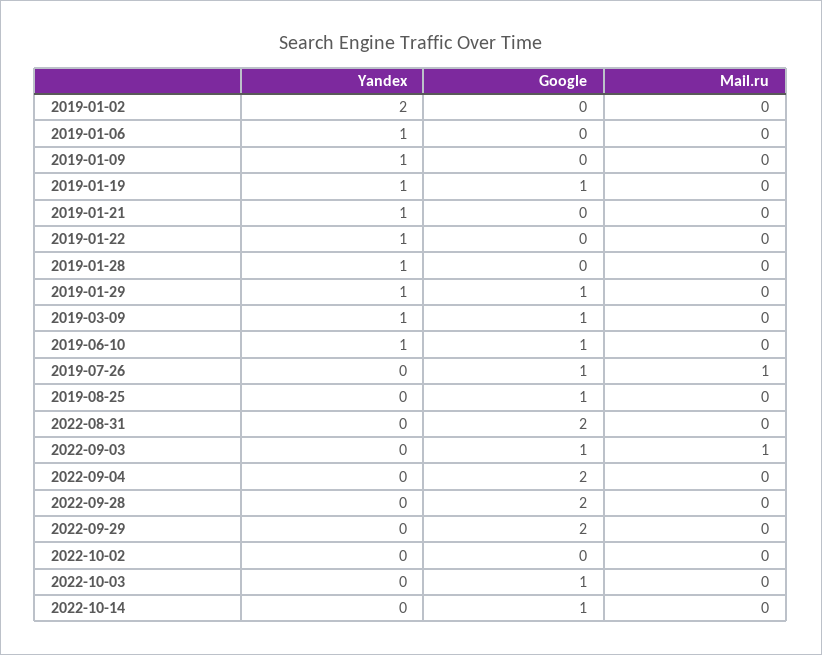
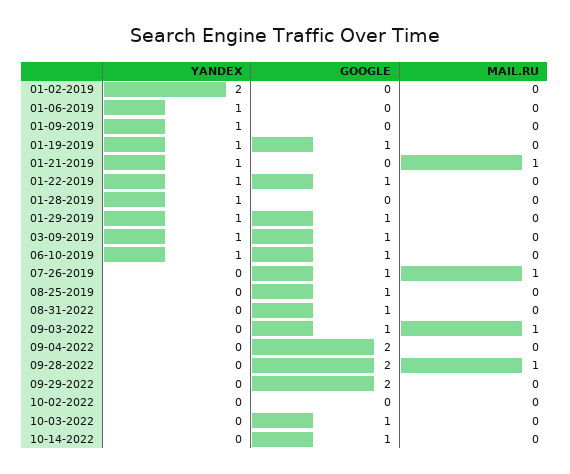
Mail.ru, 2019-01-21: 0 -> 1
Google, 2019-01-22: 0 -> 1
Google, 2022-08-31: 2 -> 1
Mail.ru, 2022-09-28: 0 -> 1

